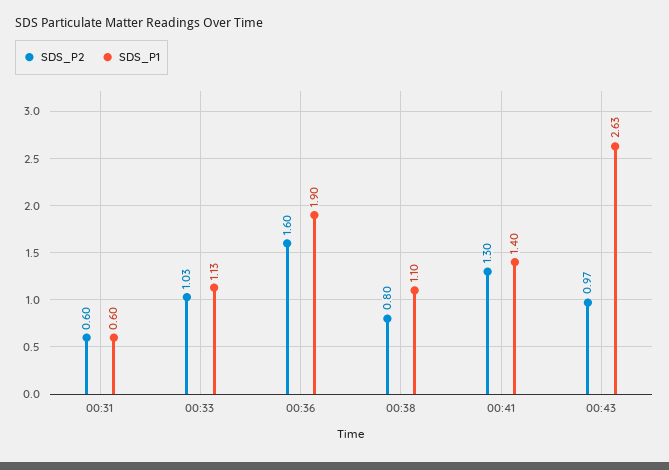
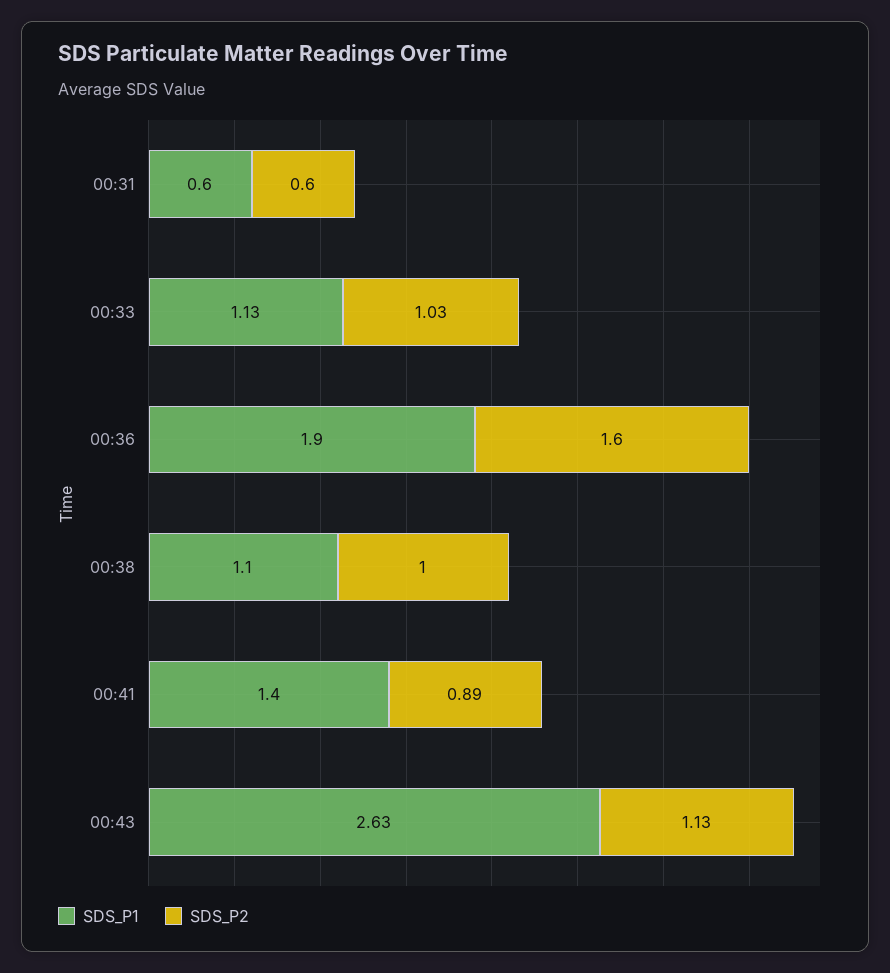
SDS_P2, 00:38: 0.8 -> 1
SDS_P2, 00:41: 1.3 -> 0.89
SDS_P2, 00:43: 0.97 -> 1.13

